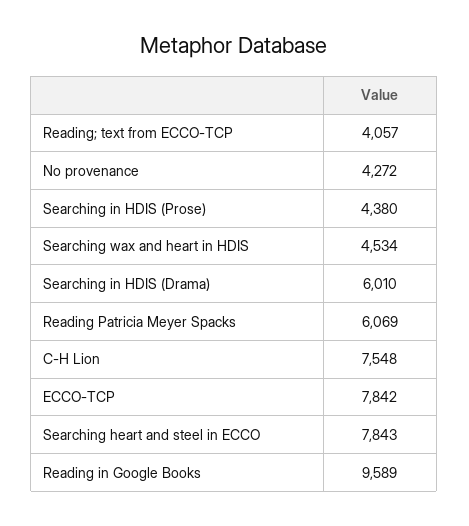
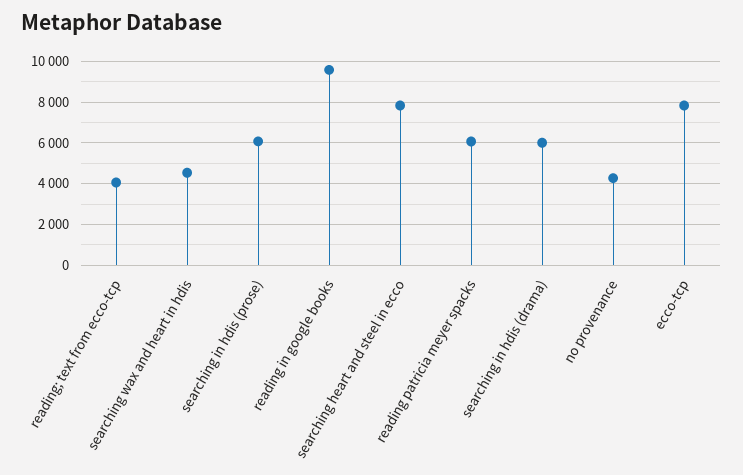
Searching in HDIS (Prose): 4380 -> 6000
C-H Lion: 7548 -> none

